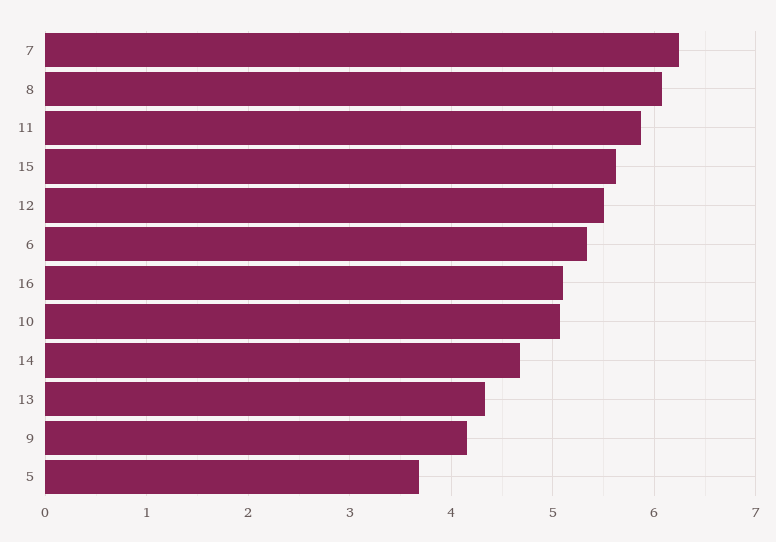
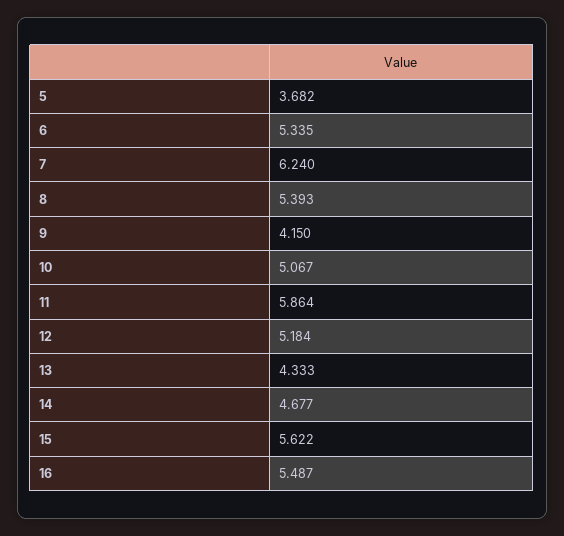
8: 6.1 -> 5.393
12: 5.5 -> 5.184
16: 5.1 -> 5.487

